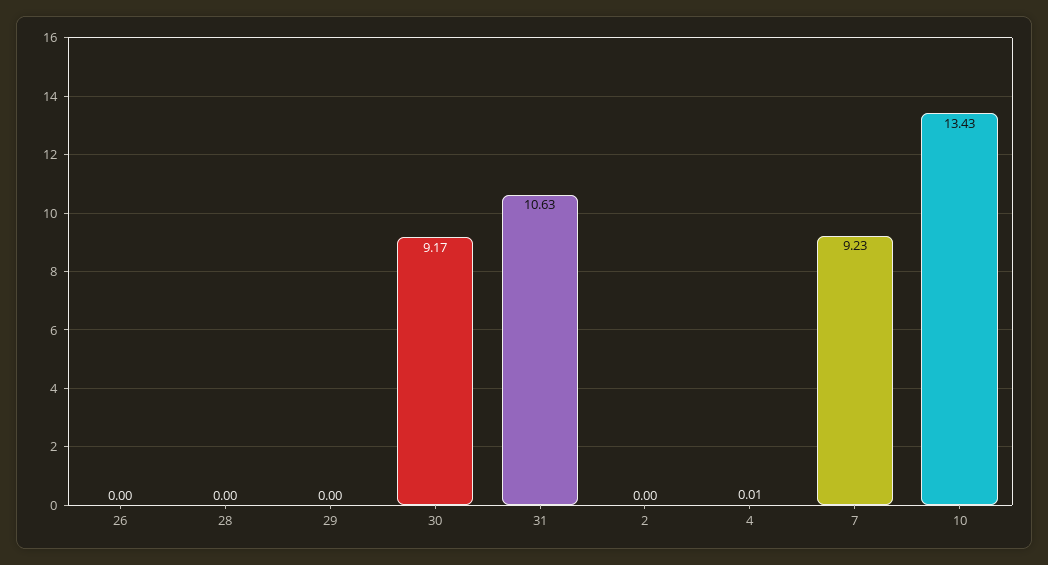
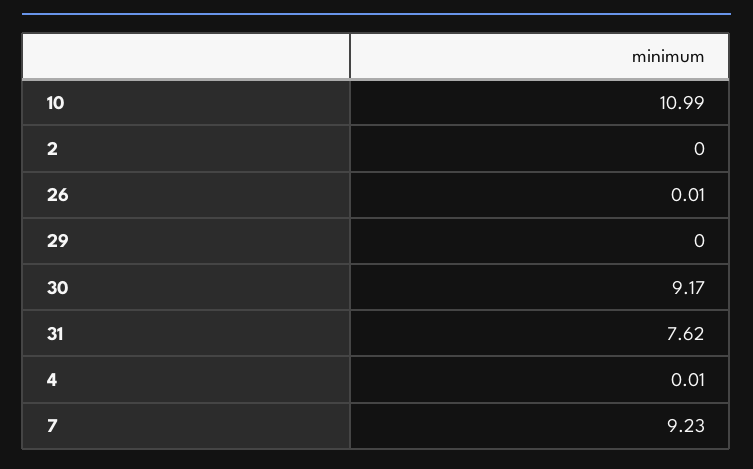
26: 0 -> 0.01
28: 0 -> none
31: 10.63 -> 7.62
10: 13.43 -> 10.99

